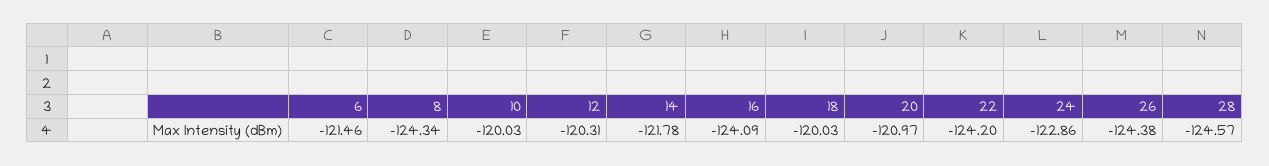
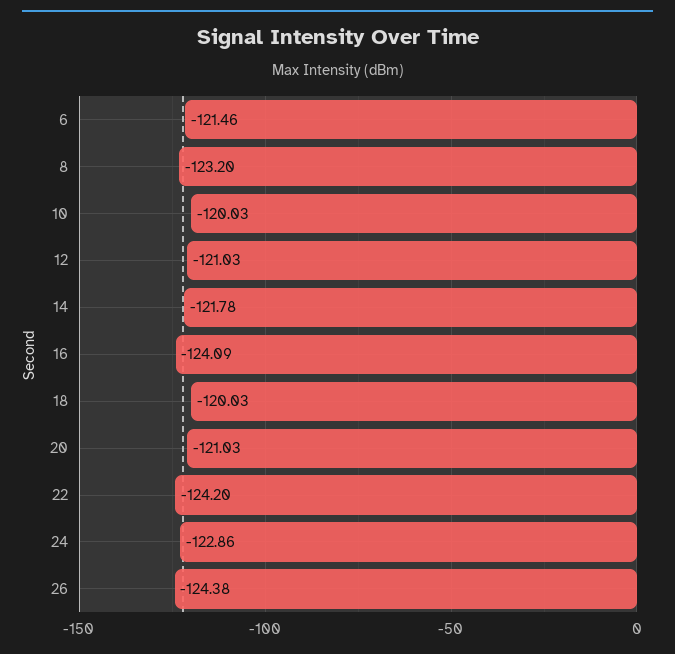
8: -124.34 -> -123.2
12: -120.31 -> -121.03
20: -120.97 -> -121.03
28: -124.57 -> none

